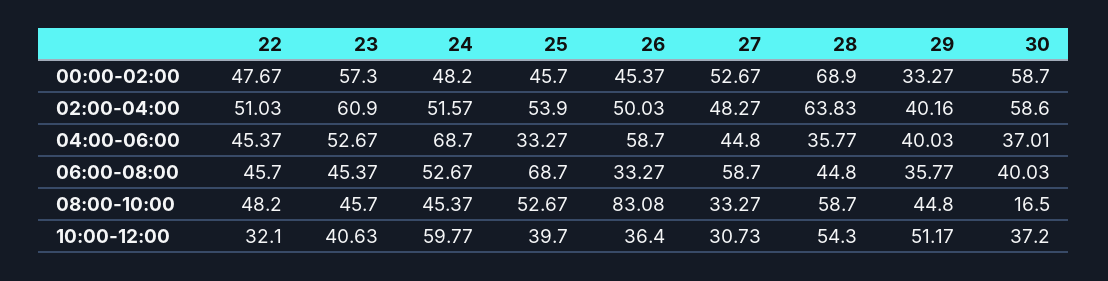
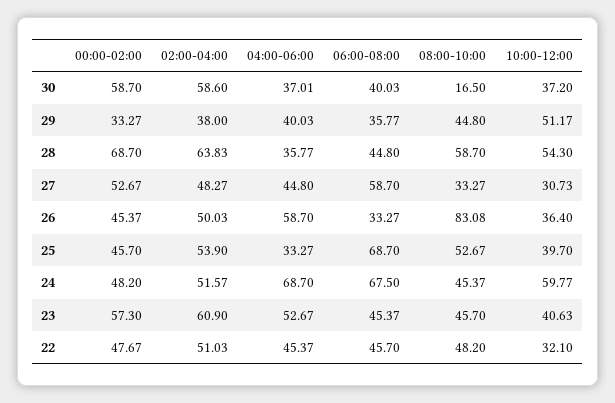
28, 00:00-02:00: 68.9 -> 68.7
29, 02:00-04:00: 40.16 -> 38
24, 06:00-08:00: 52.67 -> 67.5

